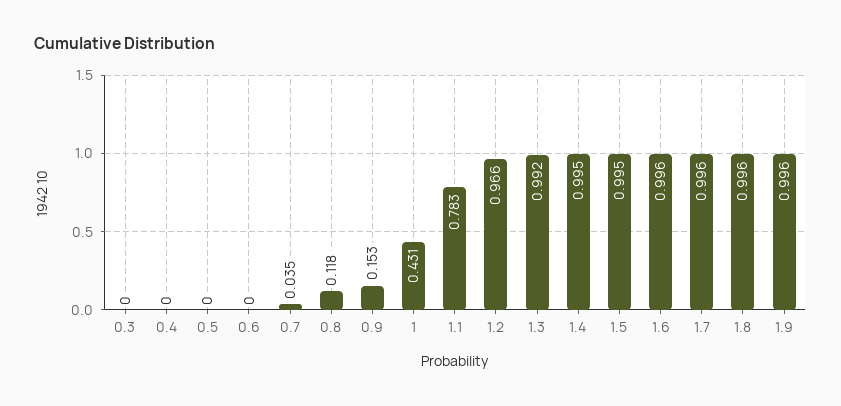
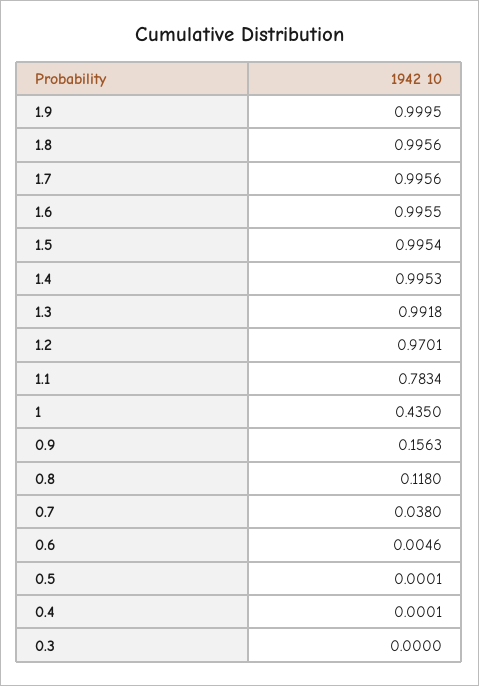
0.6: 0 -> 0.0046
0.7: 0.035 -> 0.038
0.9: 0.153 -> 0.1563
1: 0.431 -> 0.435
1.2: 0.966 -> 0.9701
1.9: 0.996 -> 0.9995

